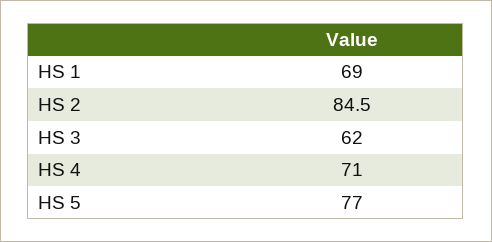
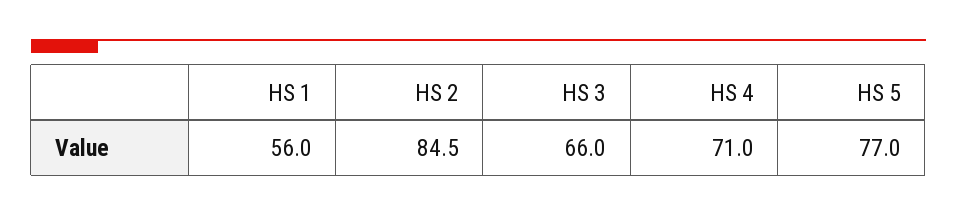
HS 1: 69 -> 56
HS 3: 62 -> 66

